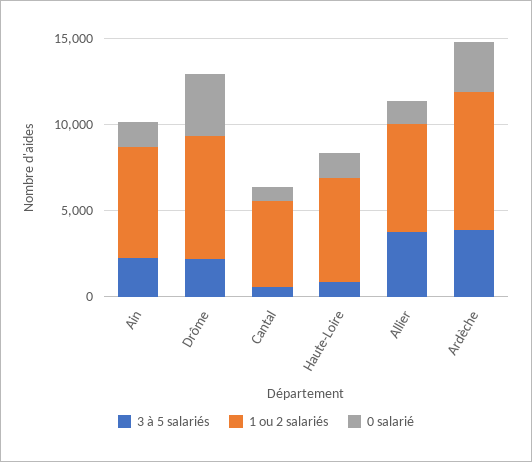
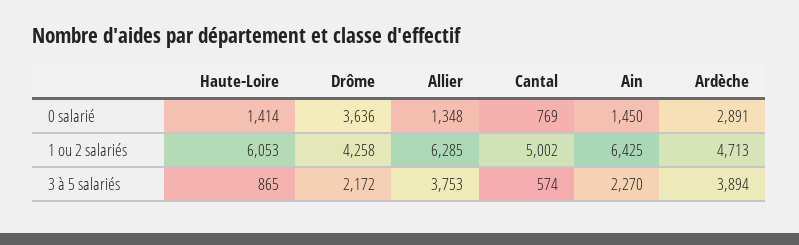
1 ou 2 salariés, Drôme: 7000 -> 4258
1 ou 2 salariés, Ardèche: 8000 -> 4713

